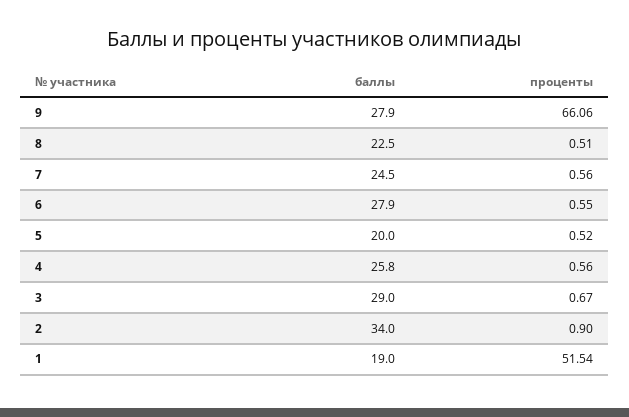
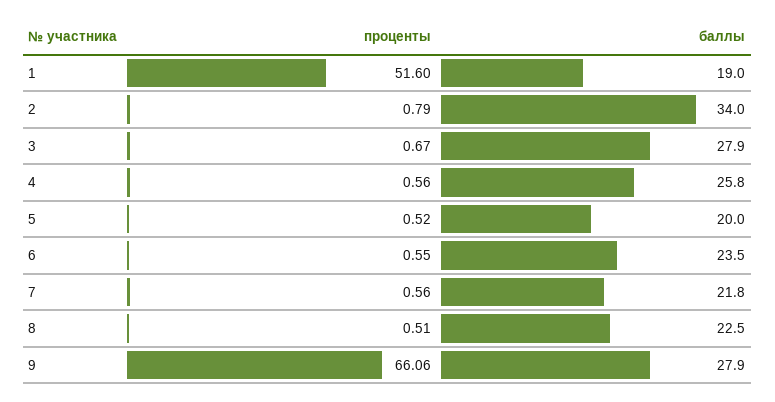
баллы, 7: 24.5 -> 21.8
баллы, 6: 27.9 -> 23.5
баллы, 3: 29 -> 27.9
проценты, 2: 0.9 -> 0.79
проценты, 1: 51.54 -> 51.6

